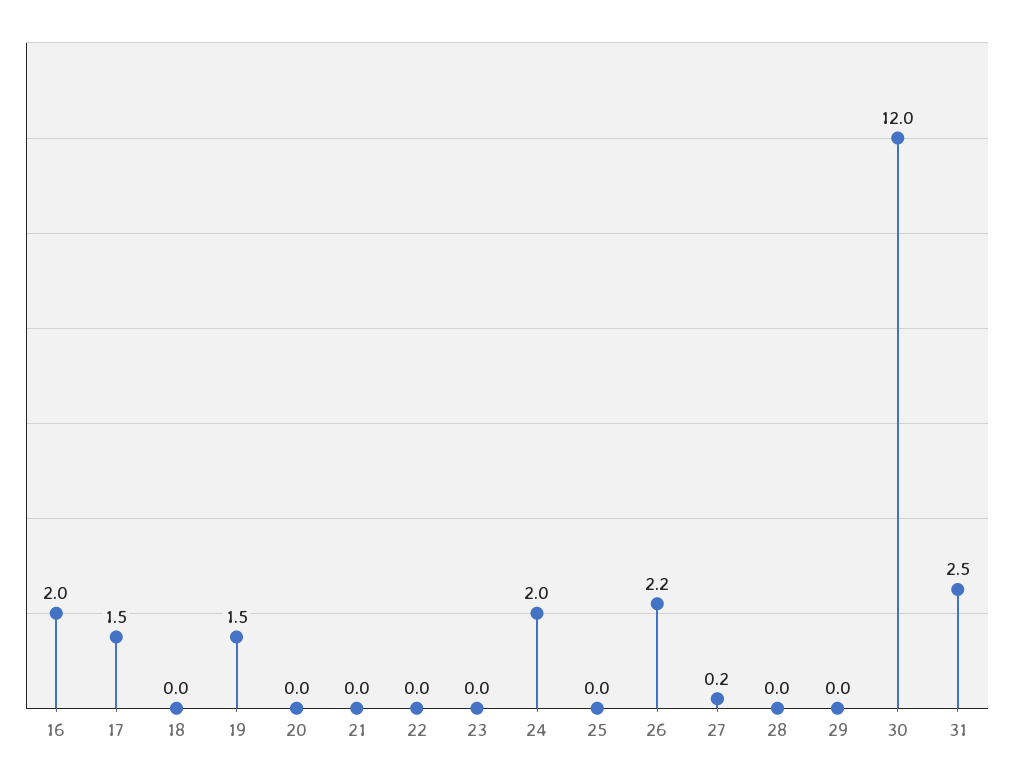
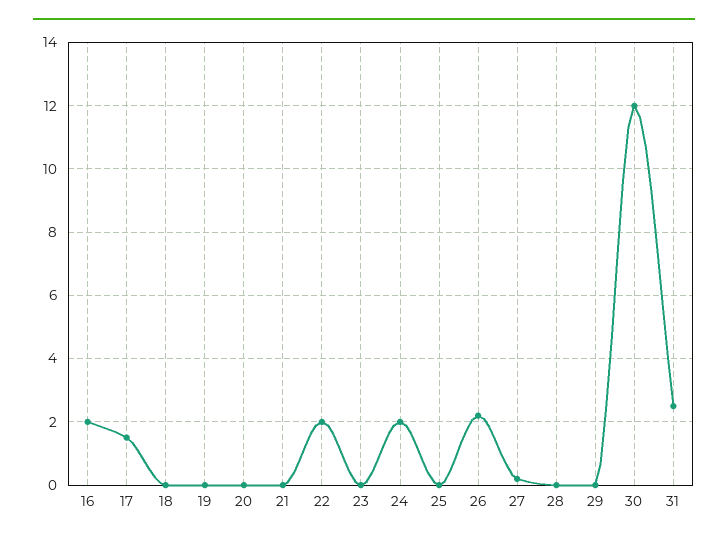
19: 1.5 -> 0
22: 0 -> 2

